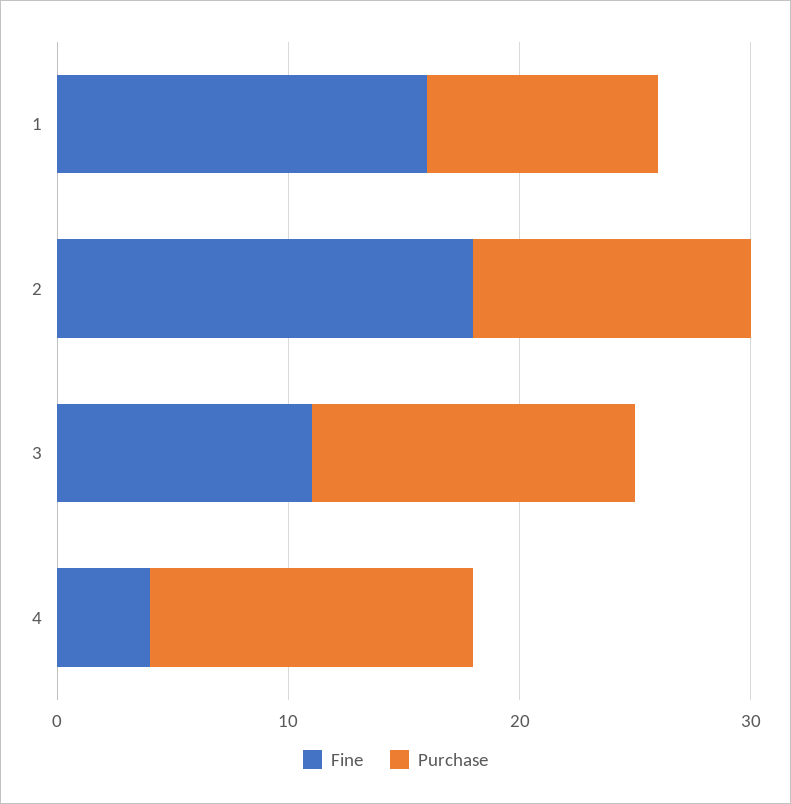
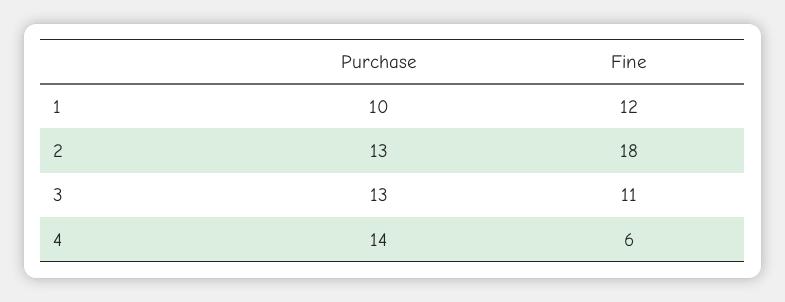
Fine, 1: 16 -> 12
Purchase, 2: 12 -> 13
Purchase, 3: 14 -> 13
Fine, 4: 4 -> 6

